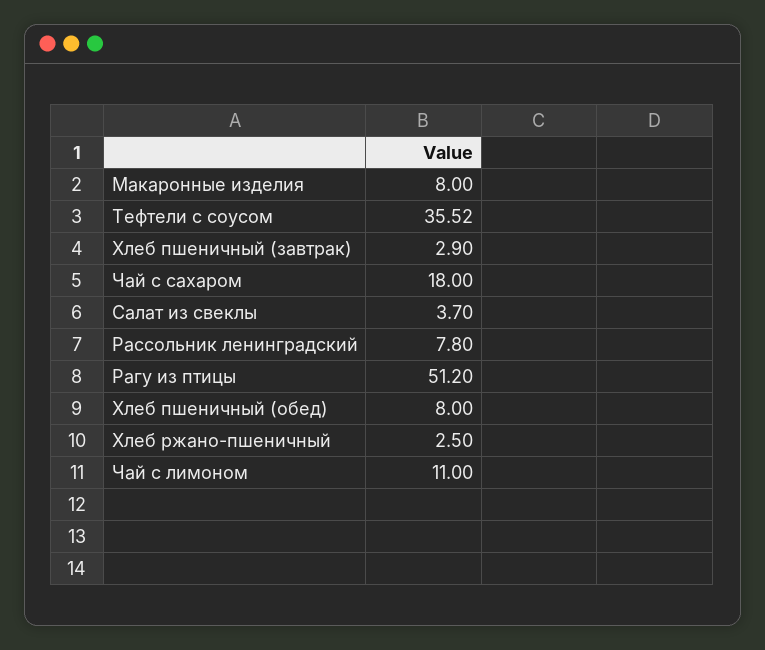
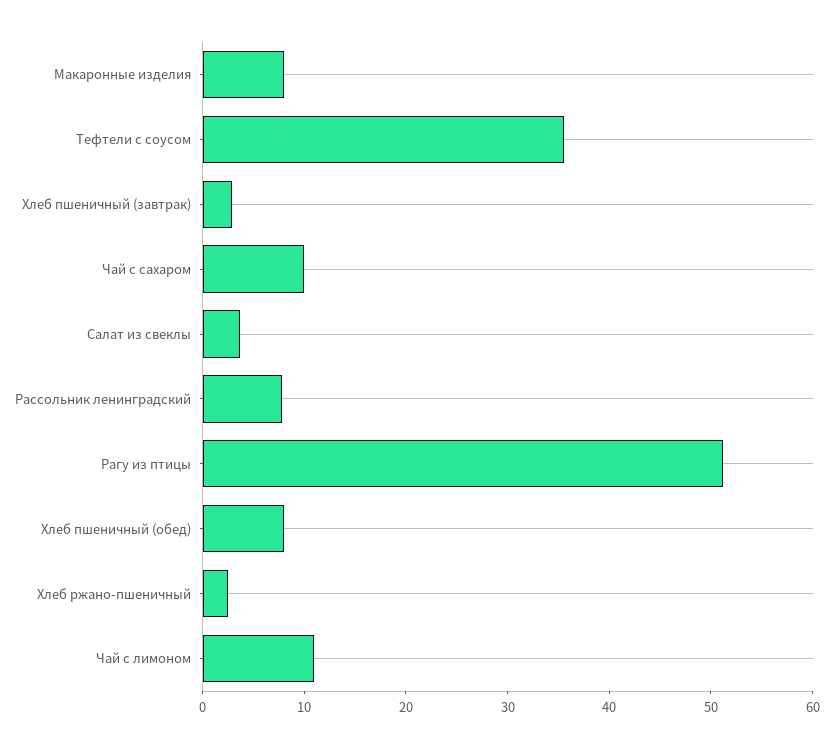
Чай с сахаром: 18 -> 10

